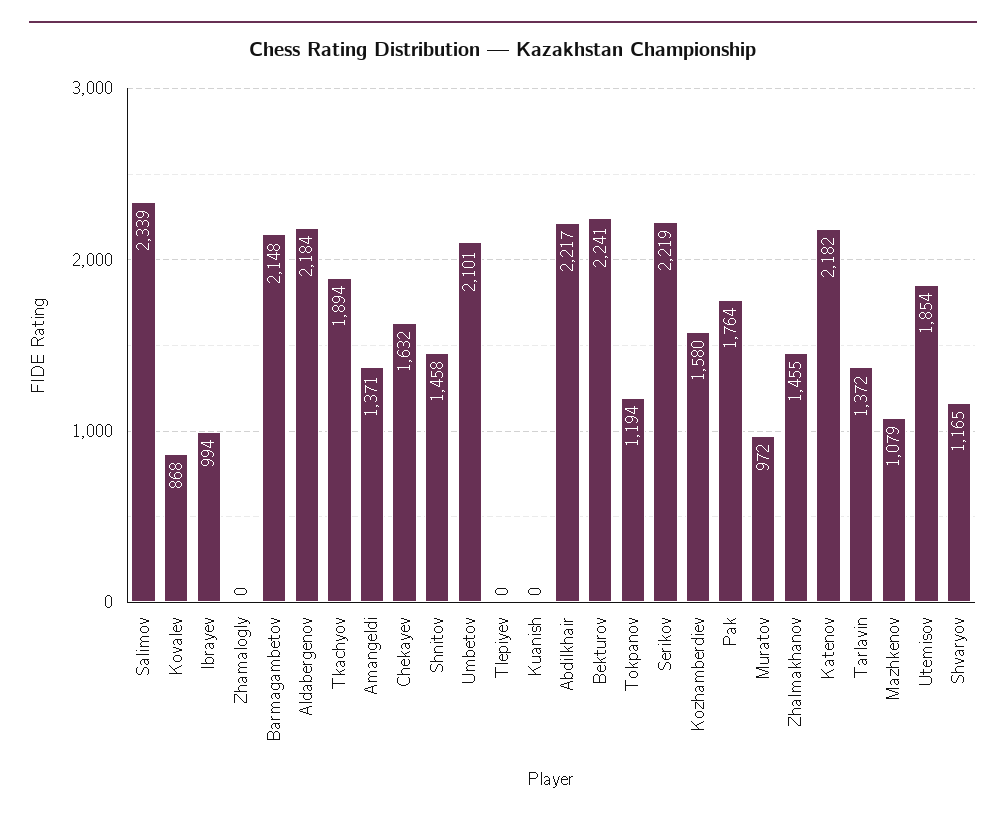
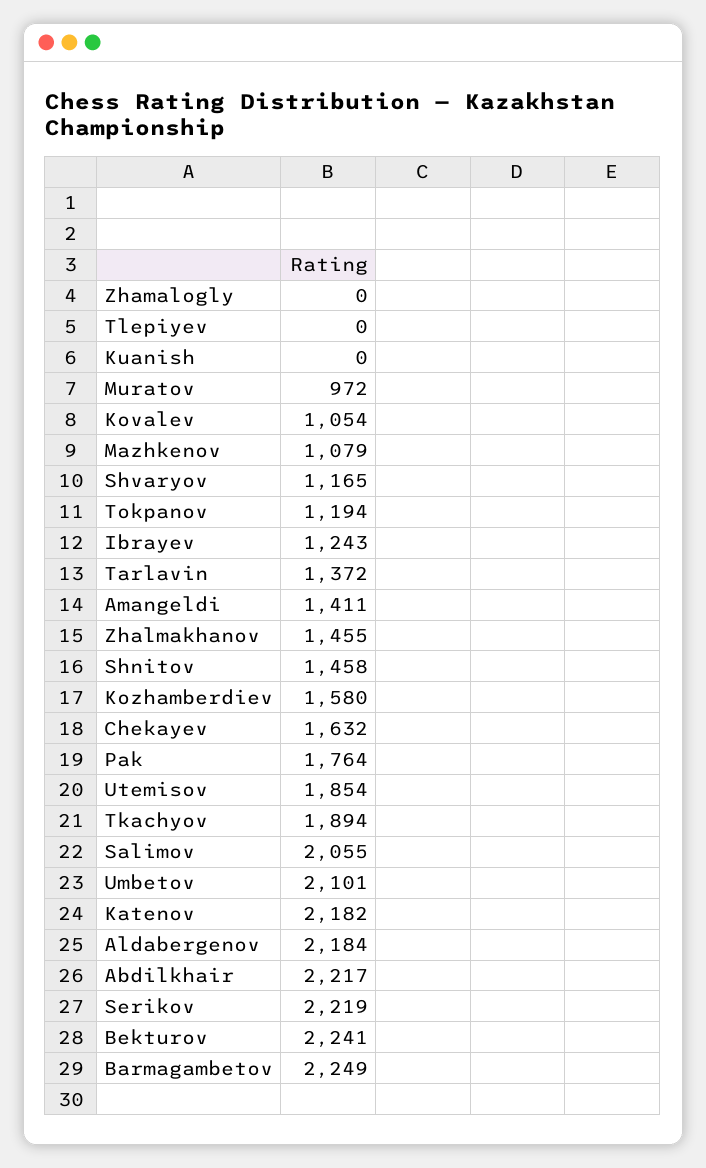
Salimov: 2339 -> 2055
Kovalev: 868 -> 1054
Ibrayev: 994 -> 1243
Barmagambetov: 2148 -> 2249
Amangeldi: 1371 -> 1411

